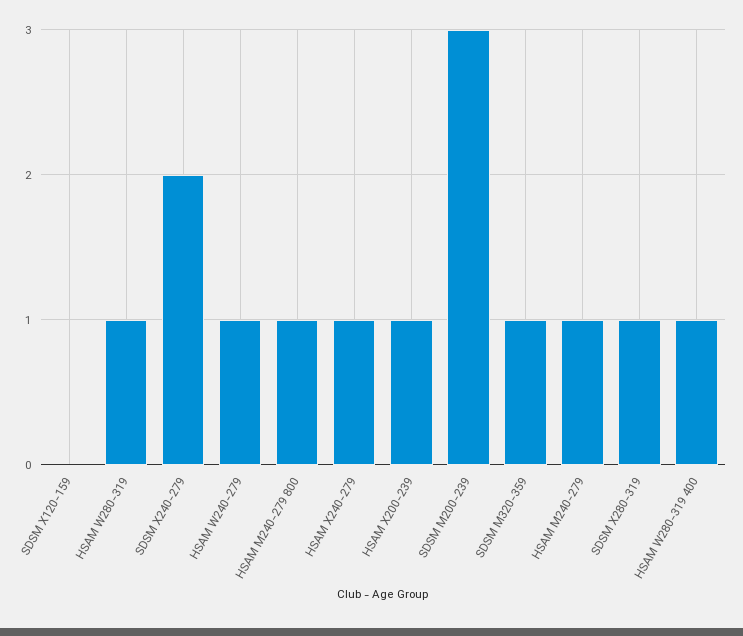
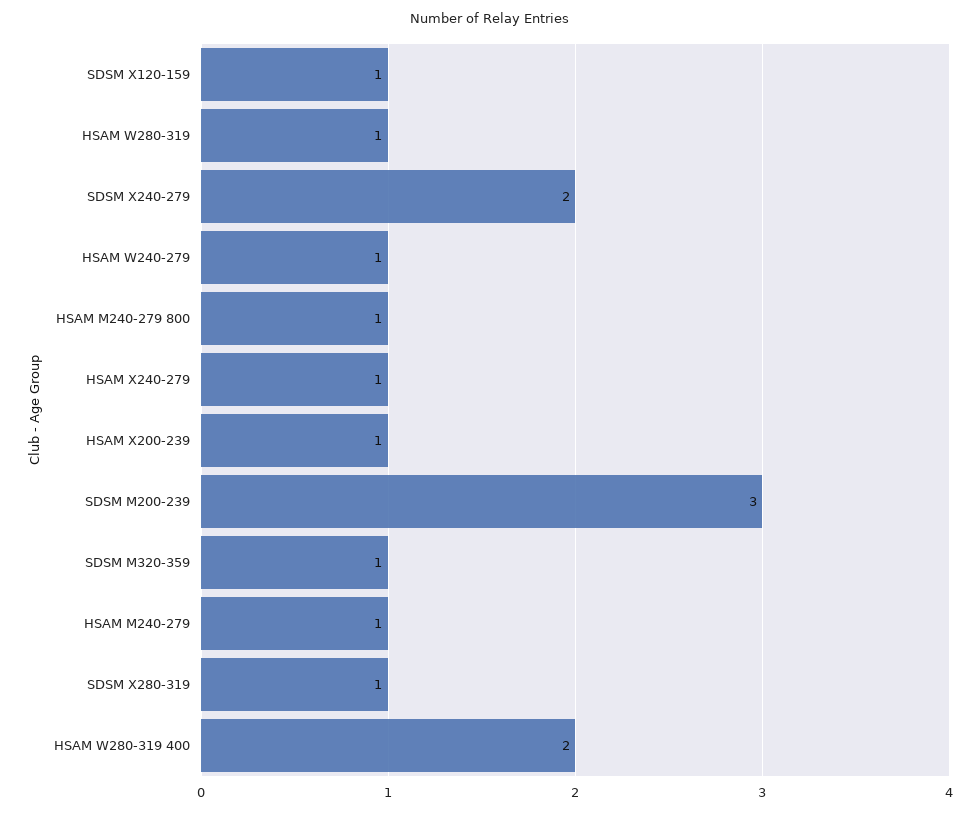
SDSM X120-159: 0 -> 1
HSAM W280-319 400: 1 -> 2

